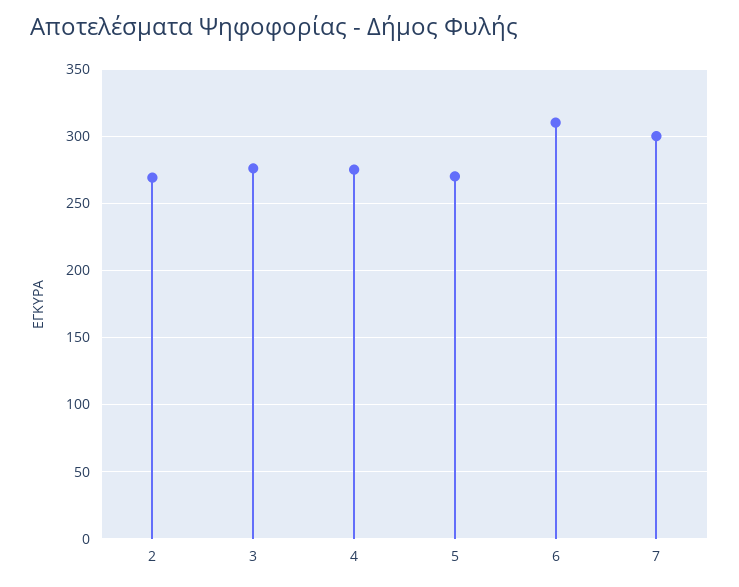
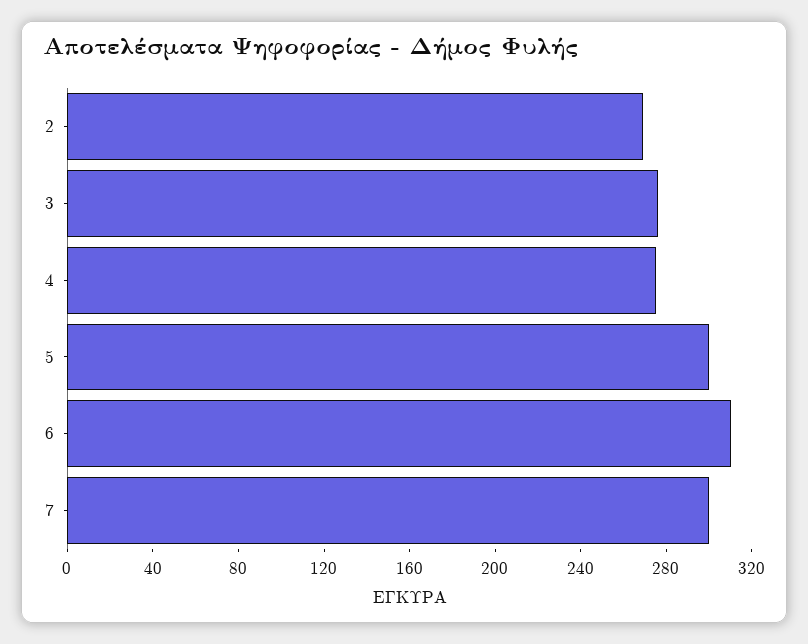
5: 270 -> 300

